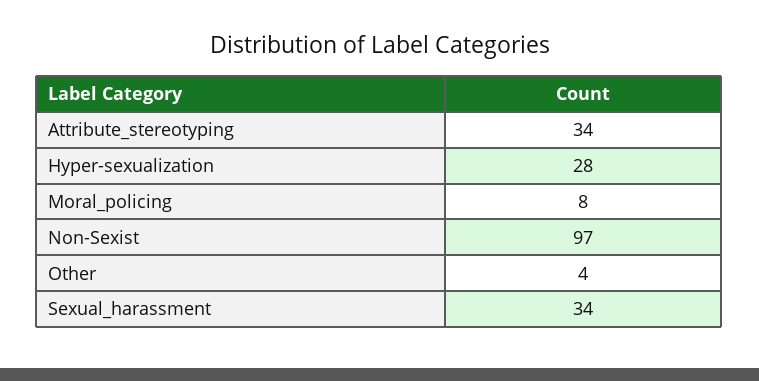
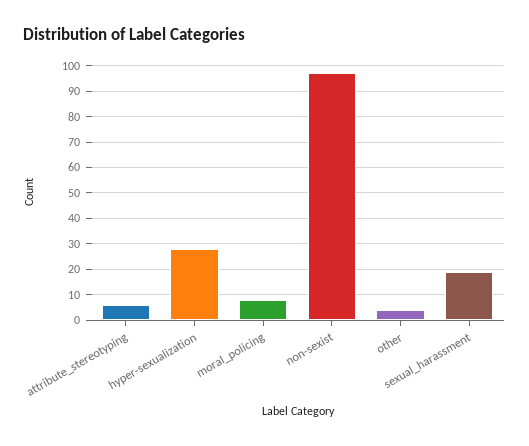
Attribute_stereotyping: 34 -> 5
Sexual_harassment: 34 -> 20

